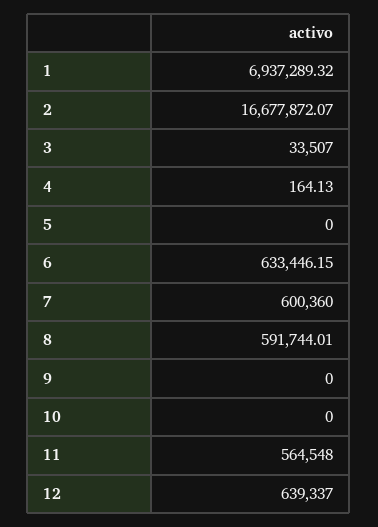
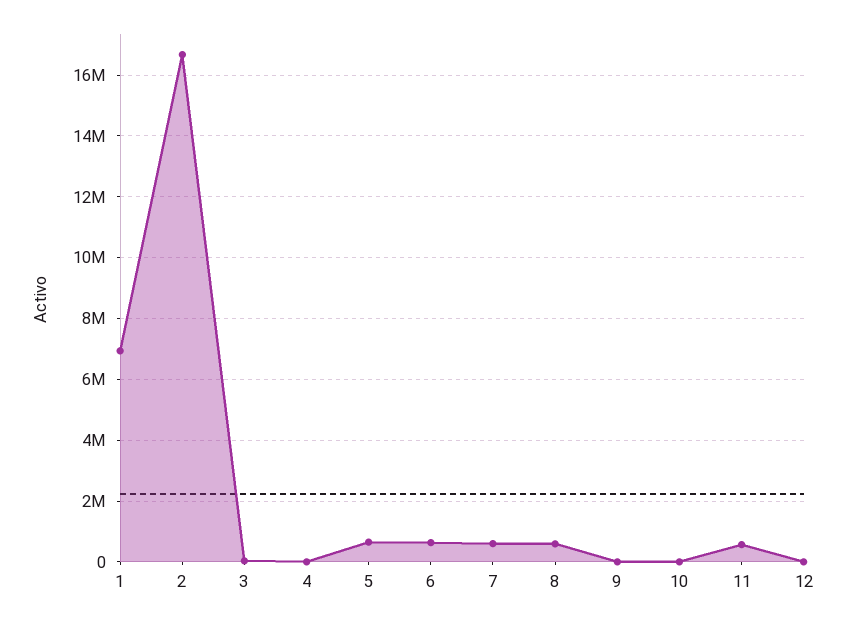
5: 0 -> 600000
12: 639337 -> 0

